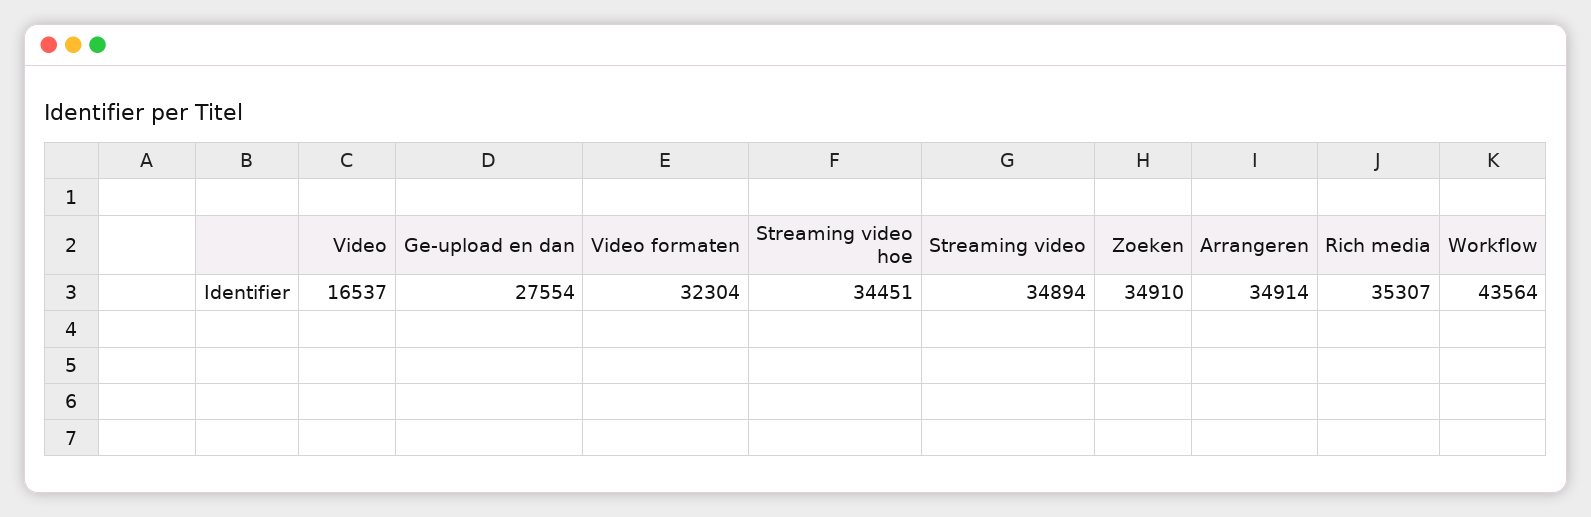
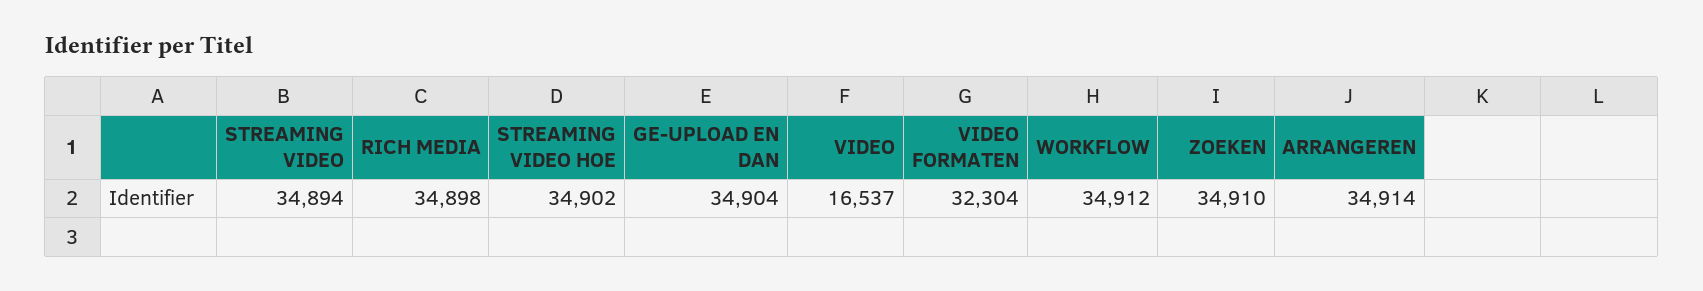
Ge-upload en dan: 27554 -> 34904
Streaming video hoe: 34451 -> 34902
Rich media: 35307 -> 34898
Workflow: 43564 -> 34912

